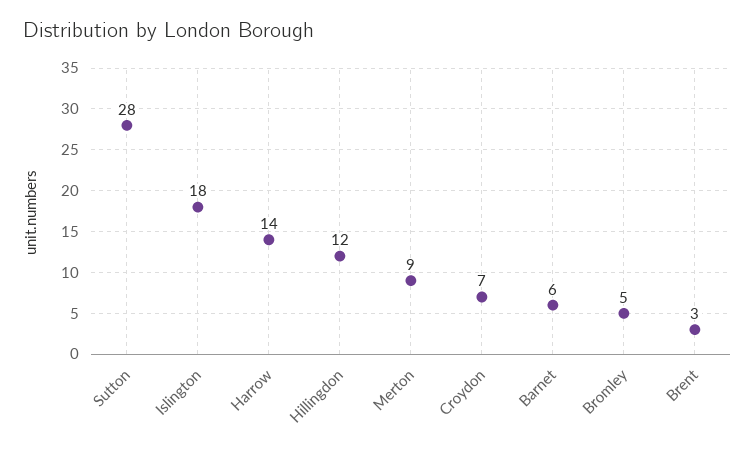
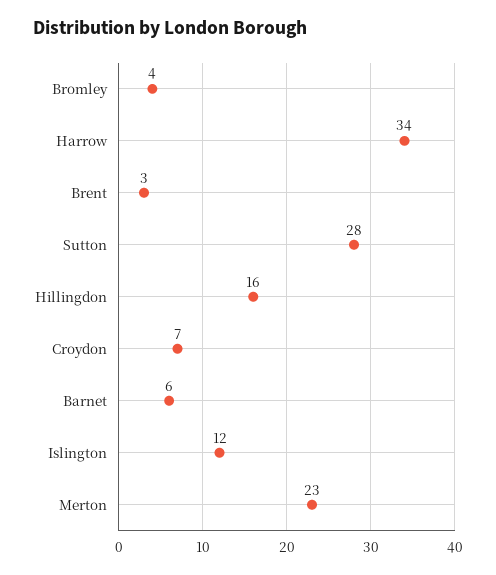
Islington: 18 -> 12
Harrow: 14 -> 34
Hillingdon: 12 -> 16
Merton: 9 -> 23
Bromley: 5 -> 4

